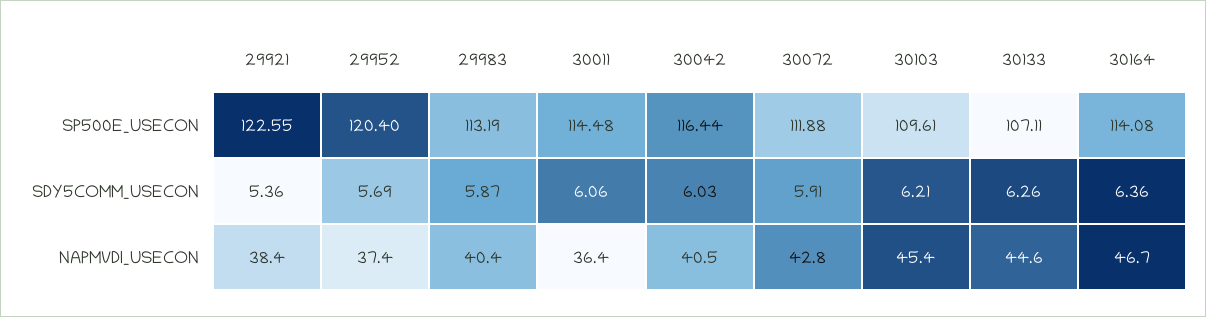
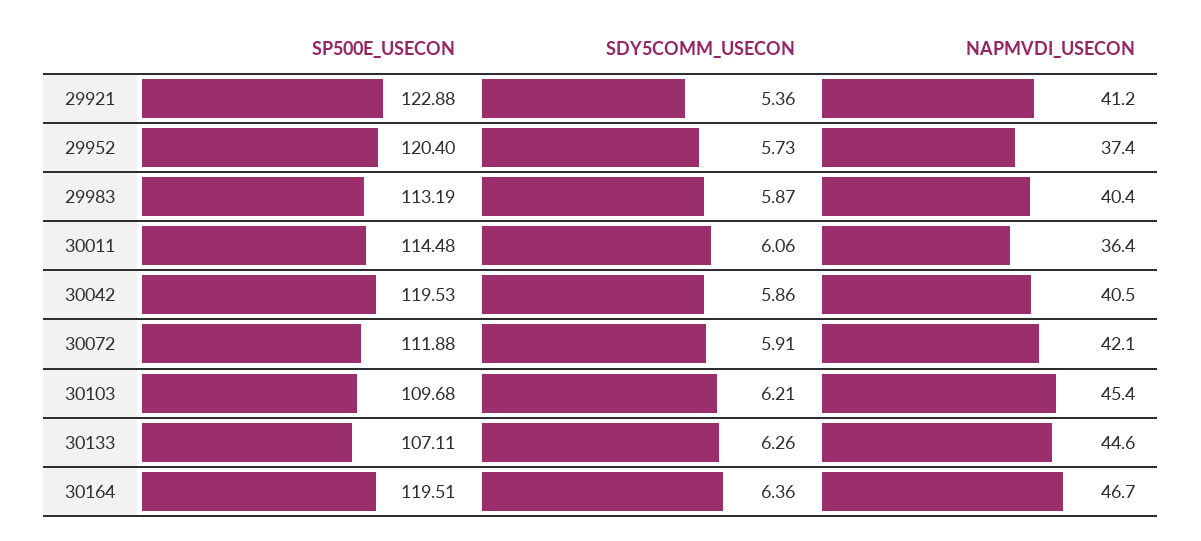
29921, SP500E_USECON: 122.55 -> 122.88
30042, SP500E_USECON: 116.44 -> 119.53
30103, SP500E_USECON: 109.61 -> 109.68
30164, SP500E_USECON: 114.08 -> 119.51
29952, SDY5COMM_USECON: 5.69 -> 5.73
30042, SDY5COMM_USECON: 6.03 -> 5.86
29921, NAPMVDI_USECON: 38.4 -> 41.2
30072, NAPMVDI_USECON: 42.8 -> 42.1

